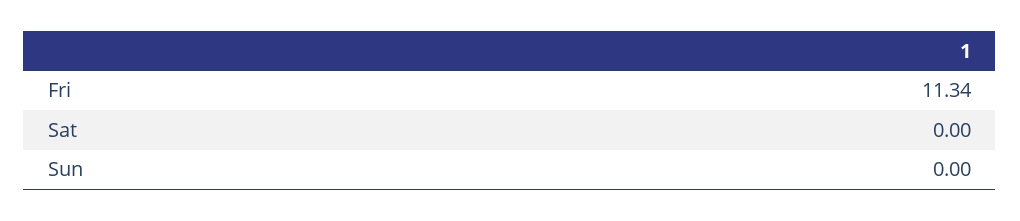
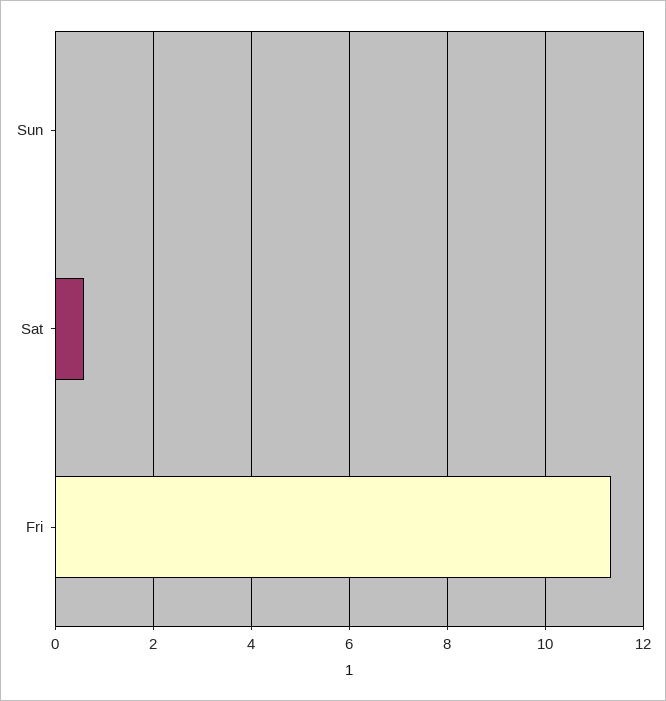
Sat: 0 -> 0.6

